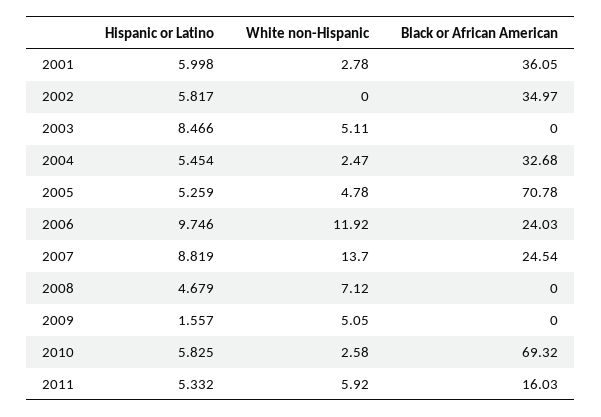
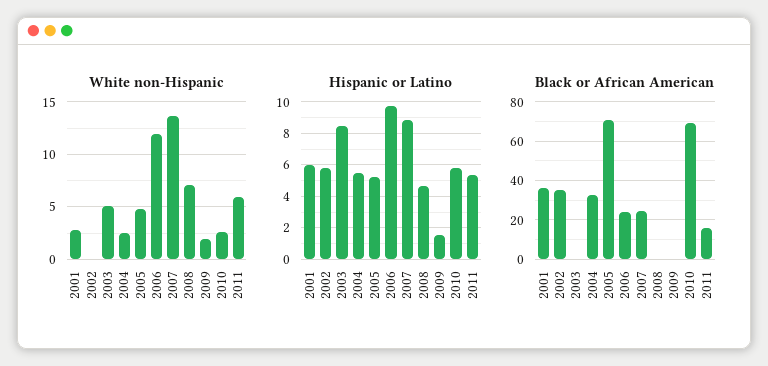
White non-Hispanic, 2009: 5.05 -> 2

